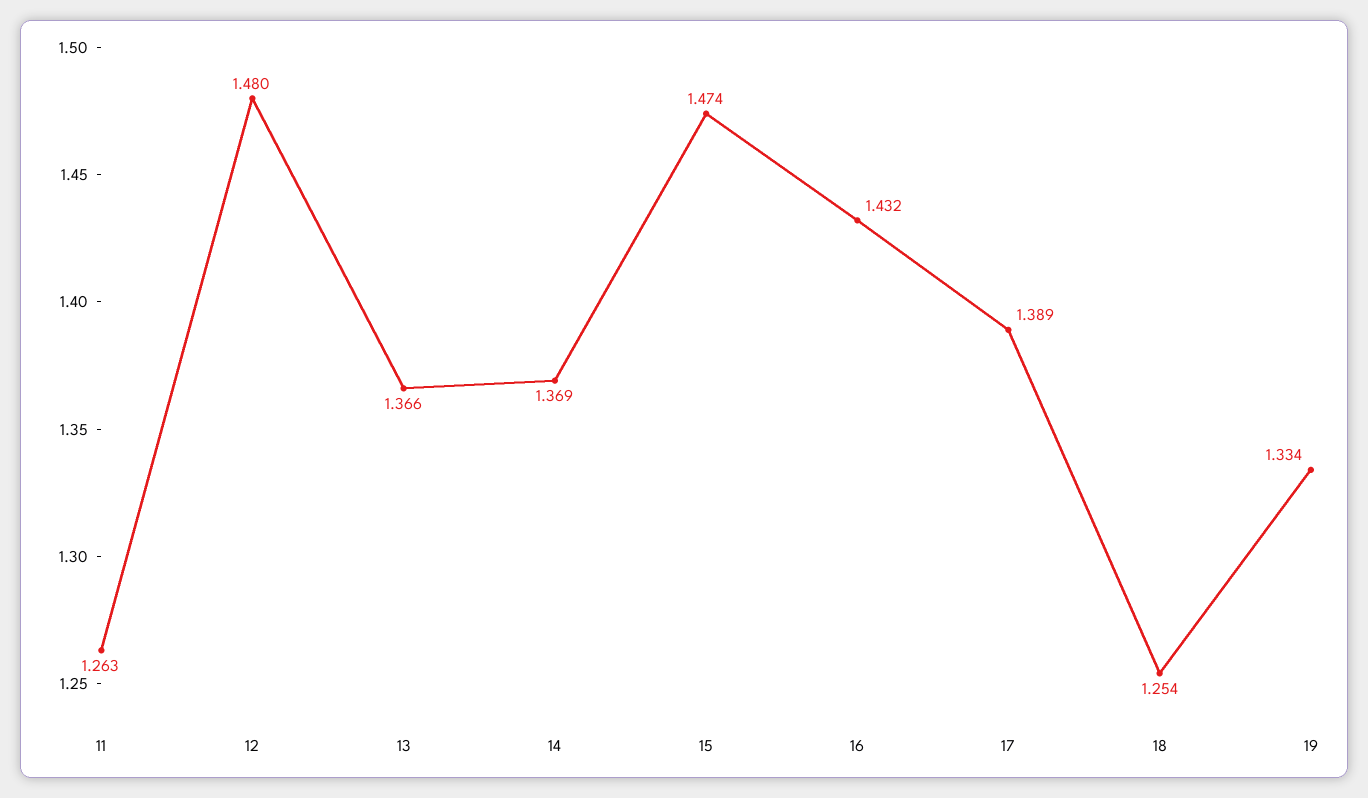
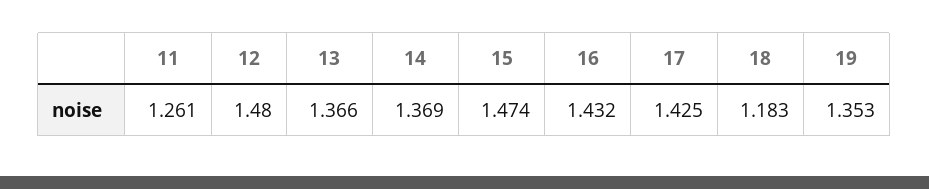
11: 1.263 -> 1.261
17: 1.389 -> 1.425
18: 1.254 -> 1.183
19: 1.334 -> 1.353

